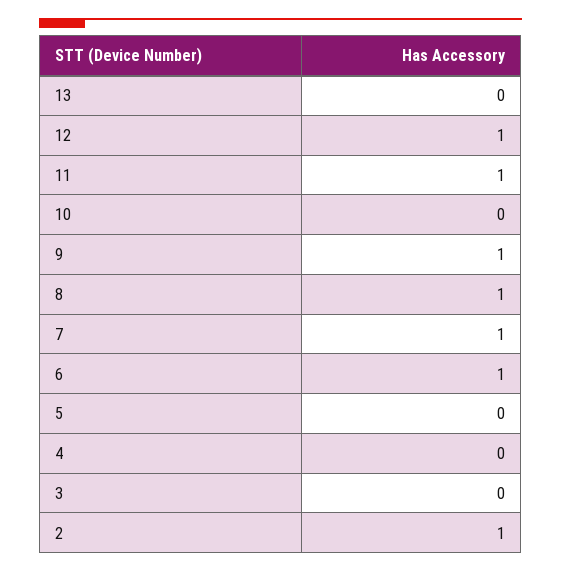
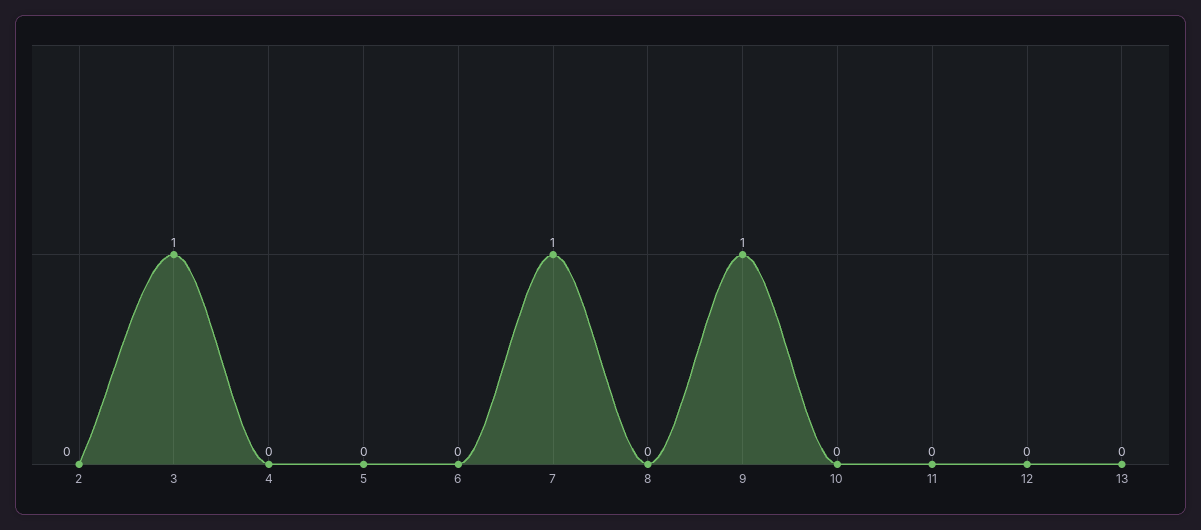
12: 1 -> 0
11: 1 -> 0
8: 1 -> 0
6: 1 -> 0
3: 0 -> 1
2: 1 -> 0

